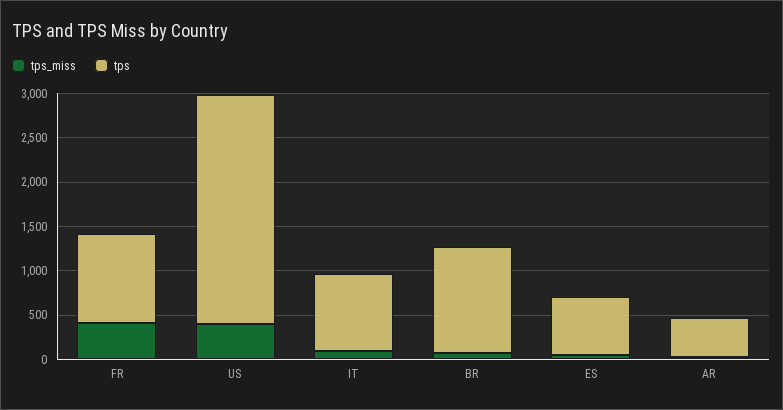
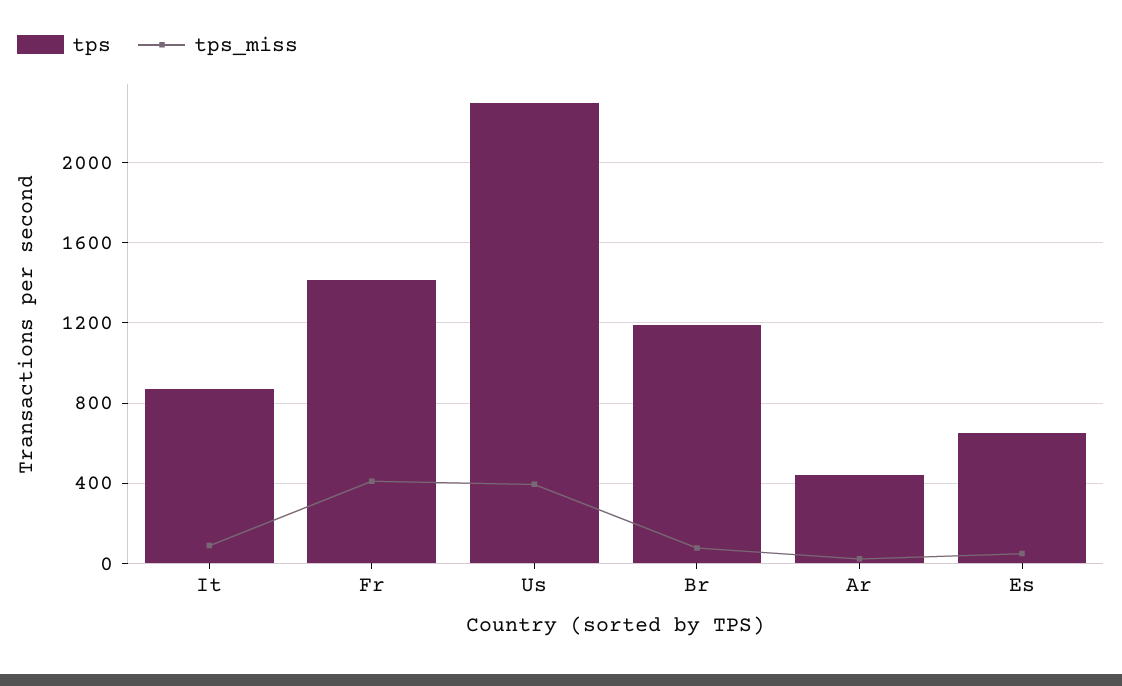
tps, FR: 1000 -> 1400
tps, US: 2600 -> 2300

